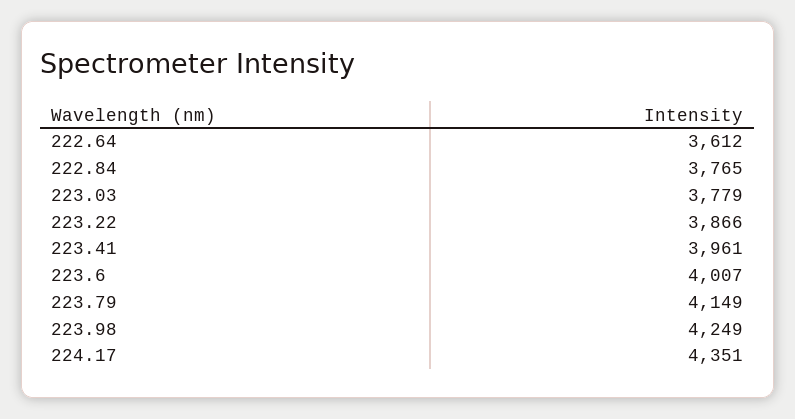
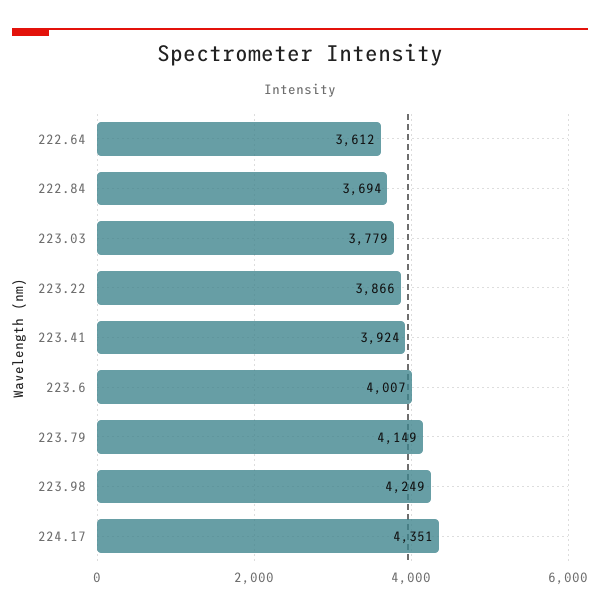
222.84: 3765 -> 3694
223.41: 3961 -> 3924

